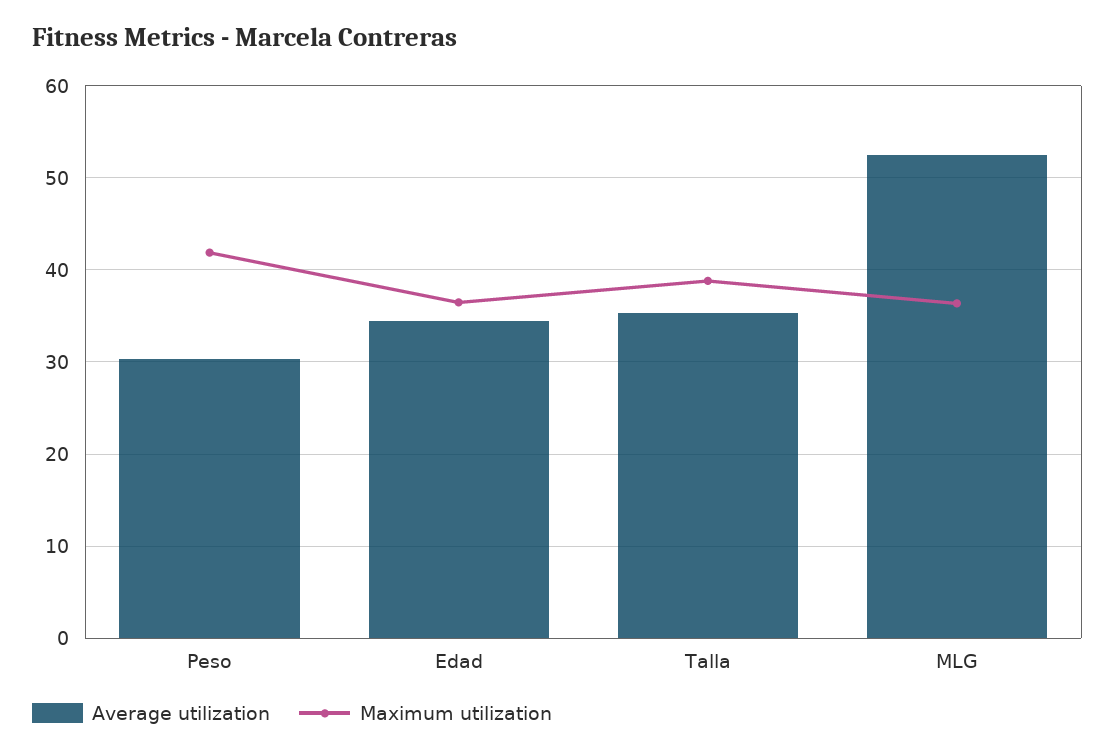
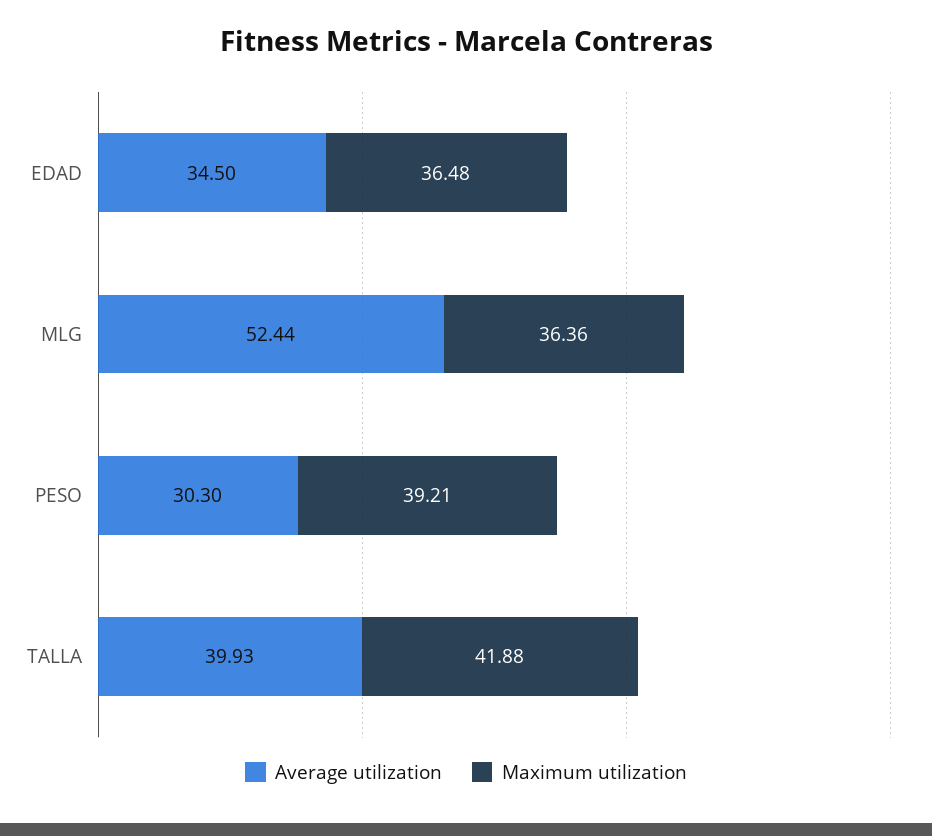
Maximum utilization, Peso: 42 -> 39.21
Average utilization, Talla: 35 -> 39.93
Maximum utilization, Talla: 39 -> 41.88

